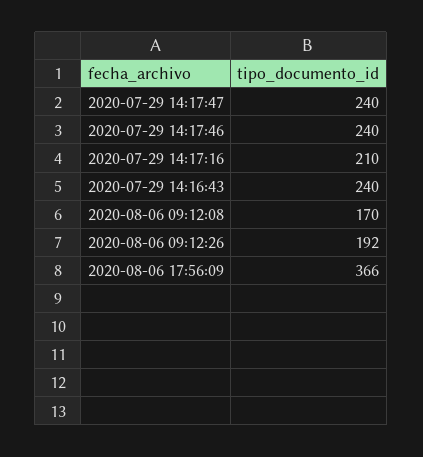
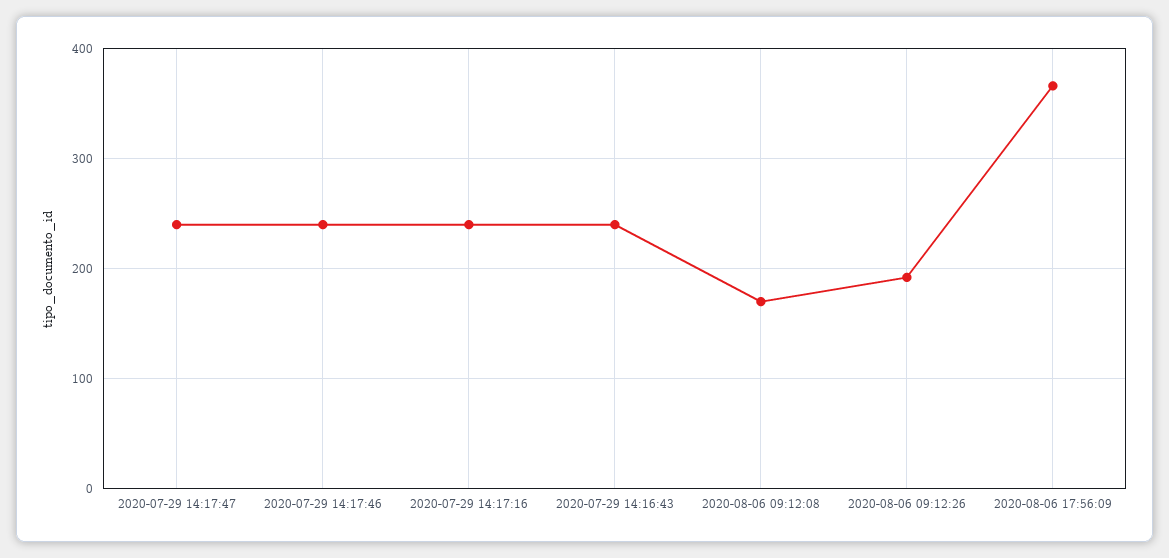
2020-07-29 14:17:16: 210 -> 240

